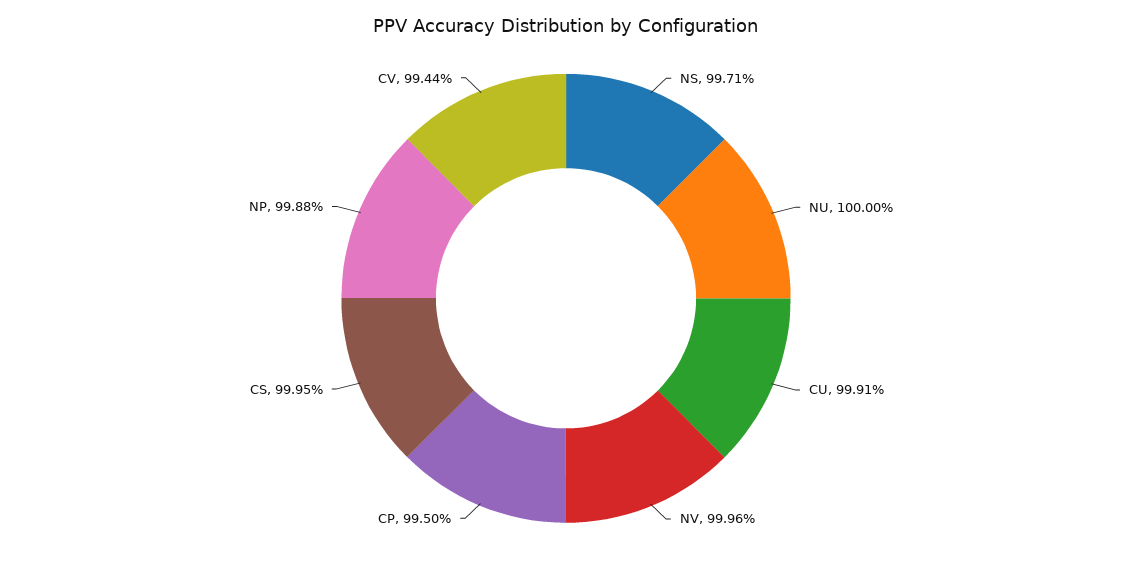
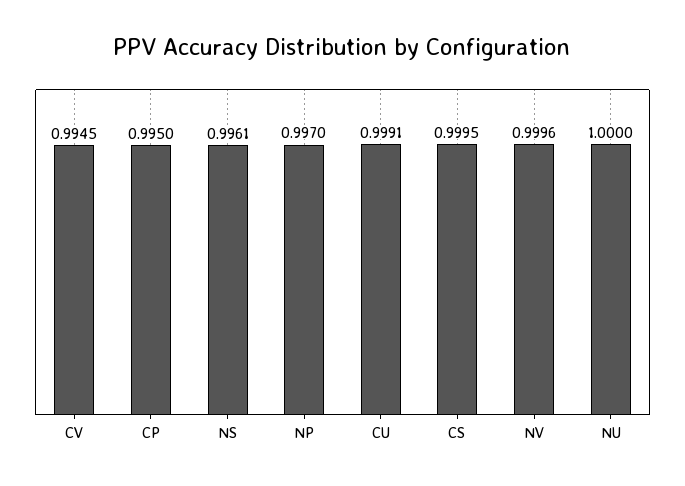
NS: 0.9971 -> 0.9961
NP: 0.9988 -> 0.997
CV: 0.9944 -> 0.9945

